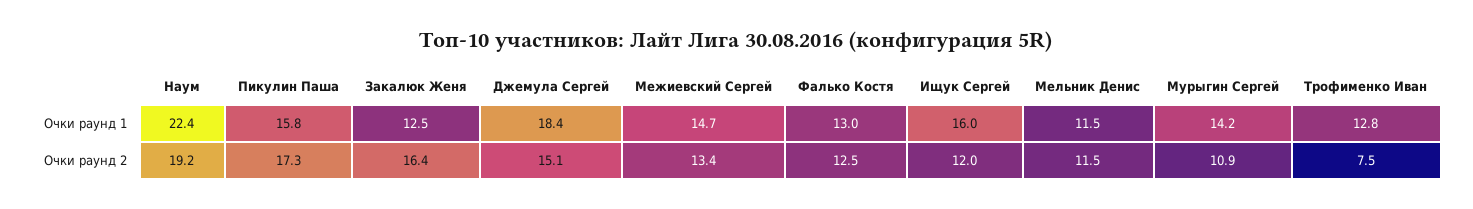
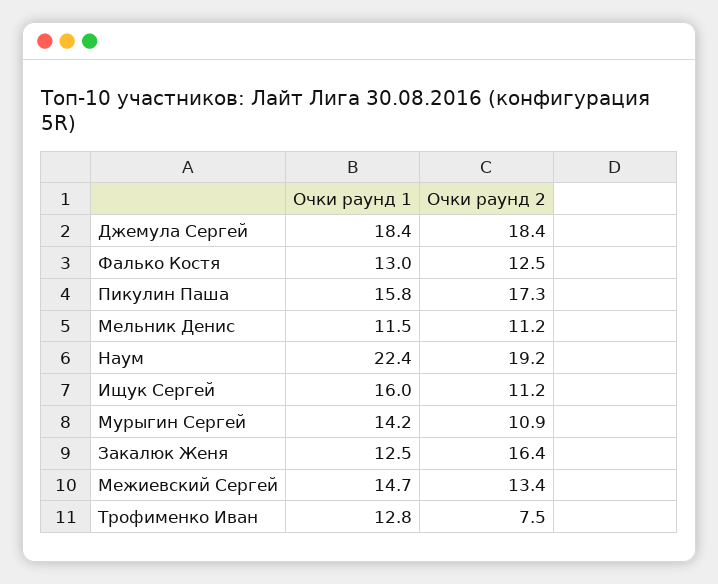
Джемула Сергей, Очки раунд 2: 15.1 -> 18.4
Ищук Сергей, Очки раунд 2: 12 -> 11.2
Мельник Денис, Очки раунд 2: 11.5 -> 11.2

